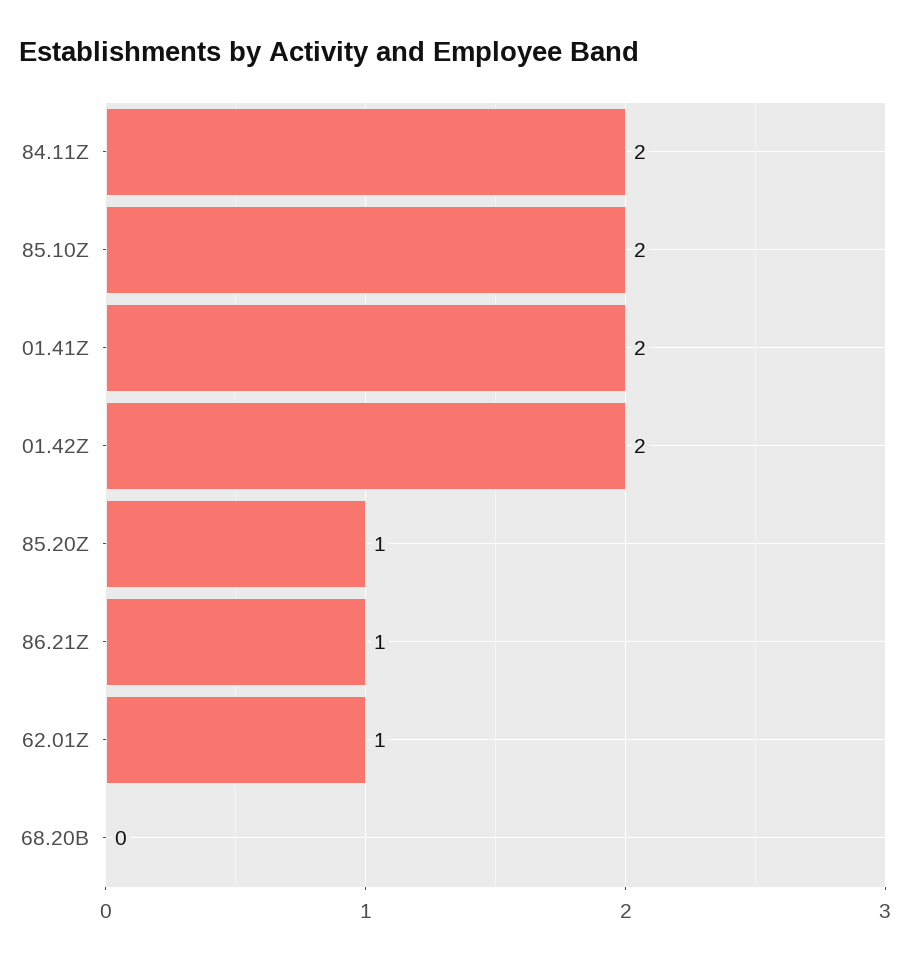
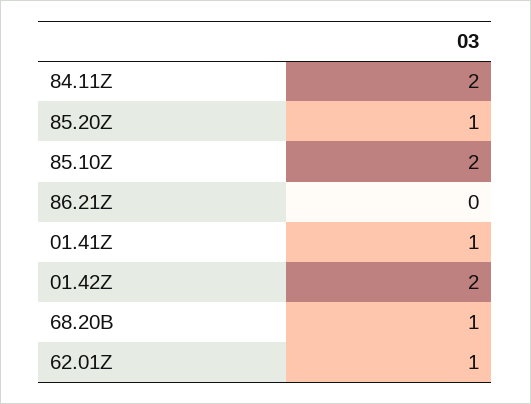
01.41Z: 2 -> 1
86.21Z: 1 -> 0
68.20B: 0 -> 1

